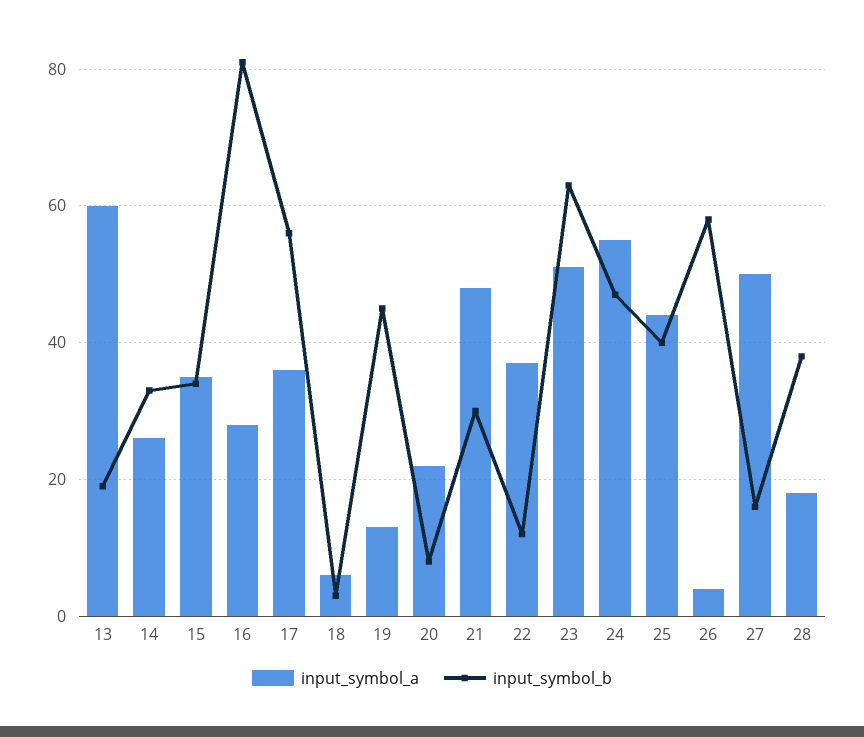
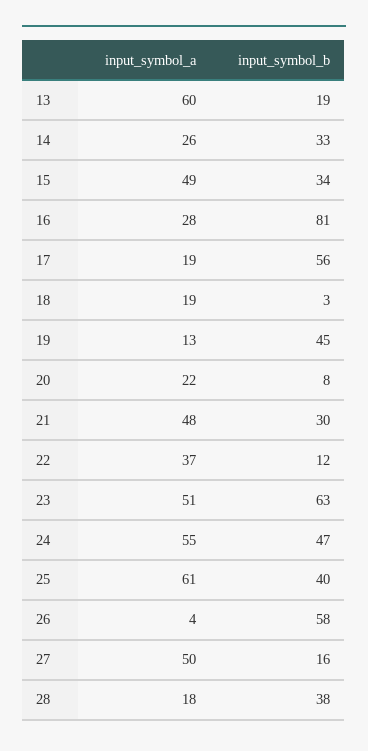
input_symbol_a, 15: 35 -> 49
input_symbol_a, 17: 35 -> 19
input_symbol_a, 18: 5 -> 19
input_symbol_a, 25: 45 -> 61

